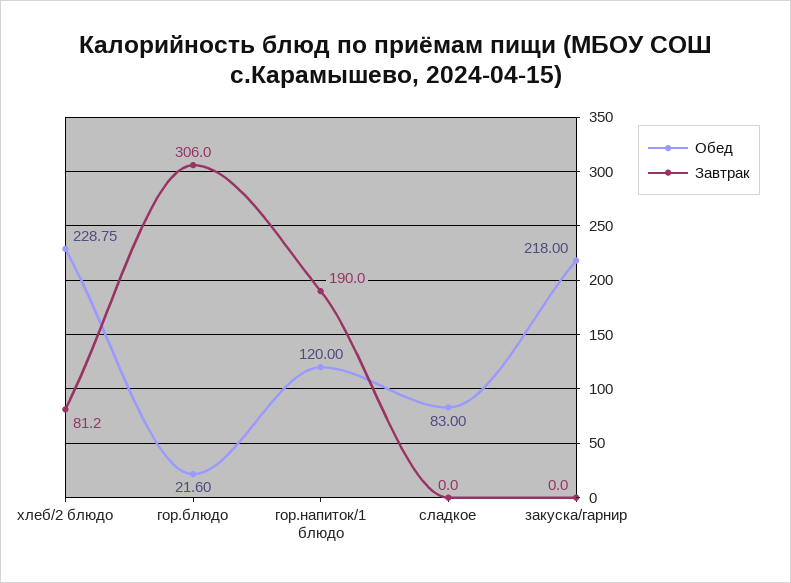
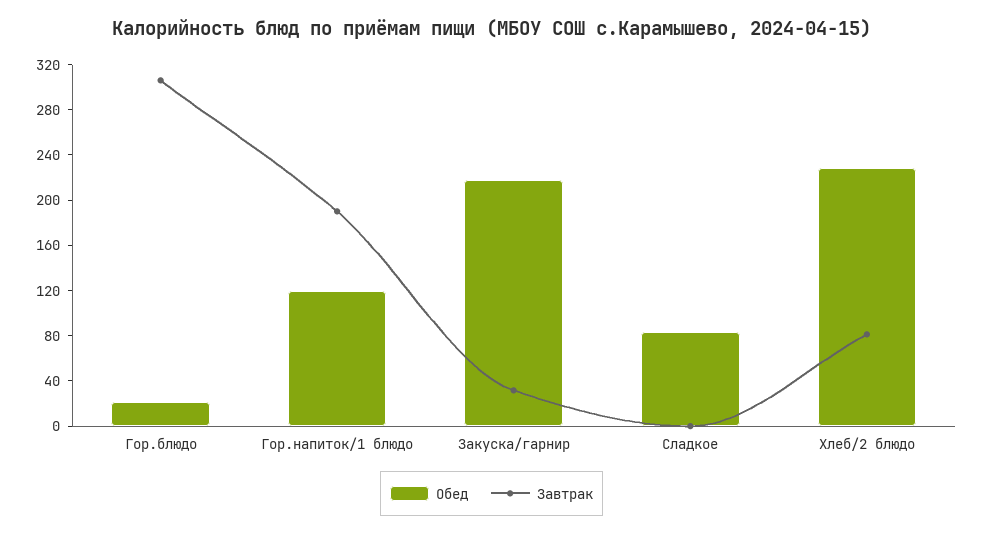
Завтрак, закуска/гарнир: 0 -> 30

